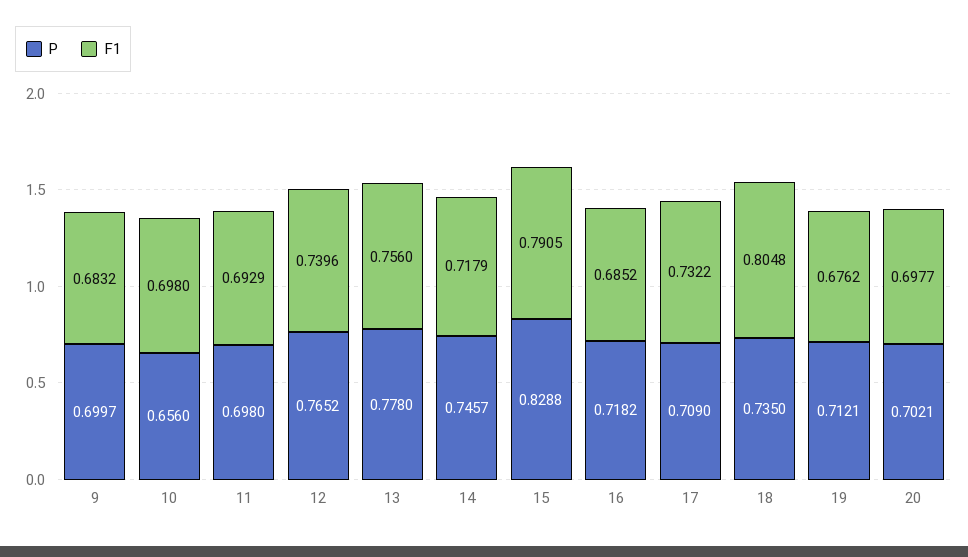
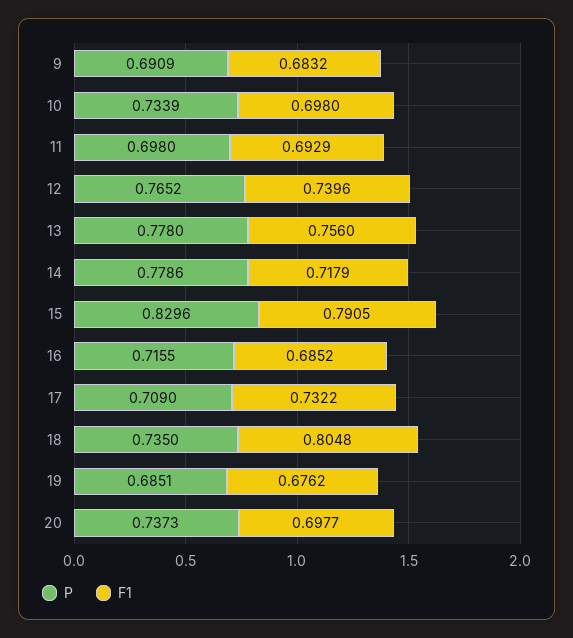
P, 9: 0.6997 -> 0.6909
P, 10: 0.656 -> 0.7339
P, 14: 0.7457 -> 0.7786
P, 15: 0.8288 -> 0.8296
P, 16: 0.7182 -> 0.7155
P, 19: 0.7121 -> 0.6851
P, 20: 0.7021 -> 0.7373

